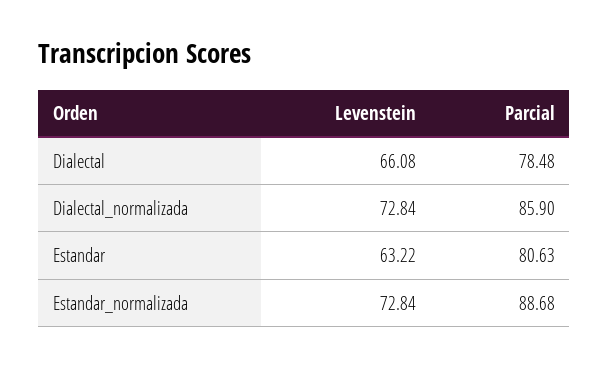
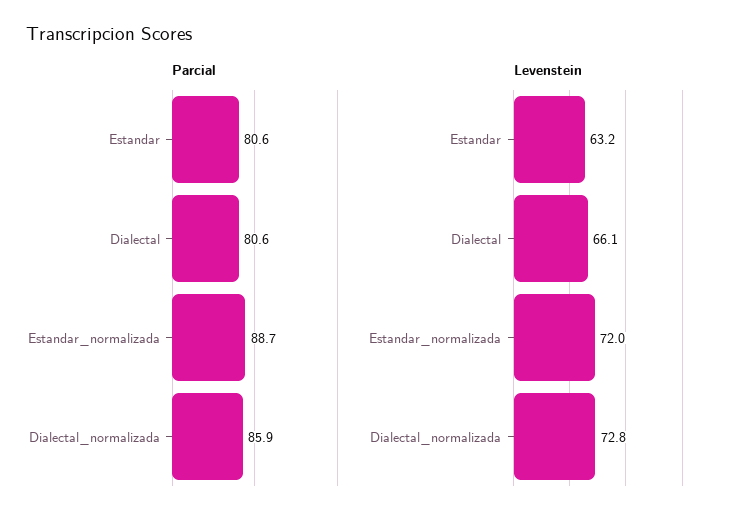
Parcial, Dialectal: 78.48 -> 80.6
Levenstein, Estandar_normalizada: 72.84 -> 72

